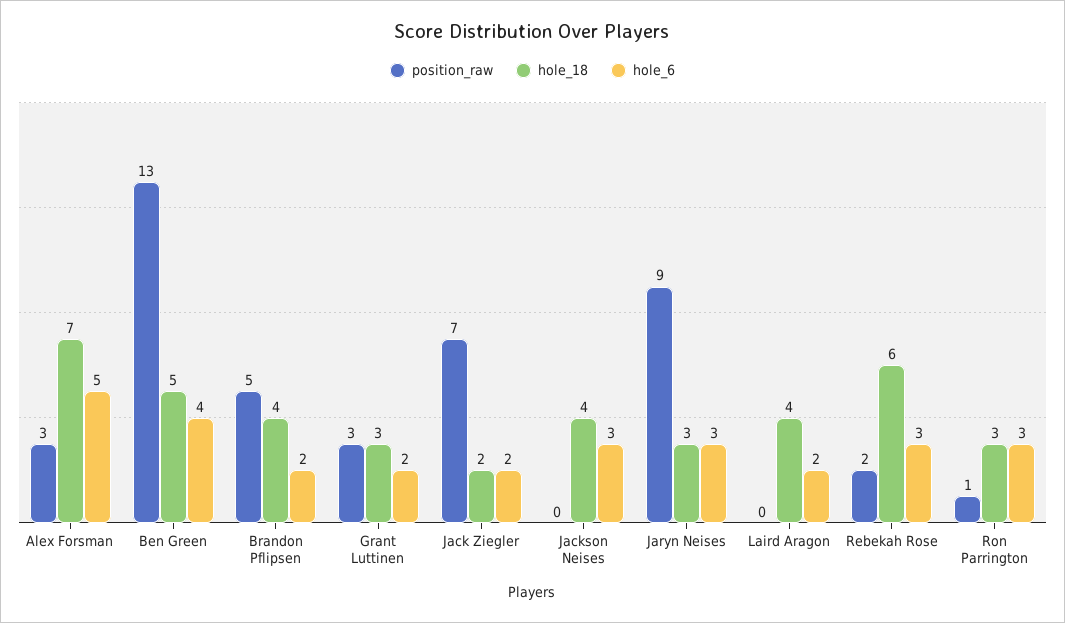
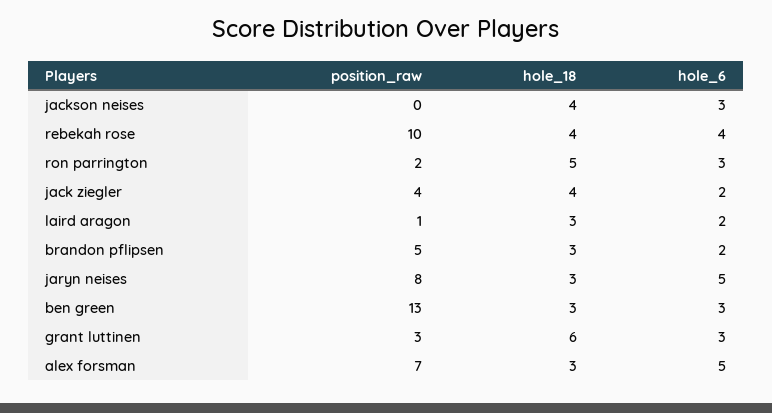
position_raw, Alex Forsman: 3 -> 7
hole_18, Alex Forsman: 7 -> 3
hole_18, Ben Green: 5 -> 3
hole_6, Ben Green: 4 -> 3
hole_18, Brandon Pflipsen: 4 -> 3
hole_18, Grant Luttinen: 3 -> 6
hole_6, Grant Luttinen: 2 -> 3
position_raw, Jack Ziegler: 7 -> 4
hole_18, Jack Ziegler: 2 -> 4
position_raw, Jaryn Neises: 9 -> 8
hole_6, Jaryn Neises: 3 -> 5
position_raw, Laird Aragon: 0 -> 1
hole_18, Laird Aragon: 4 -> 3
position_raw, Rebekah Rose: 2 -> 10
hole_18, Rebekah Rose: 6 -> 4
hole_6, Rebekah Rose: 3 -> 4
position_raw, Ron Parrington: 1 -> 2
hole_18, Ron Parrington: 3 -> 5

